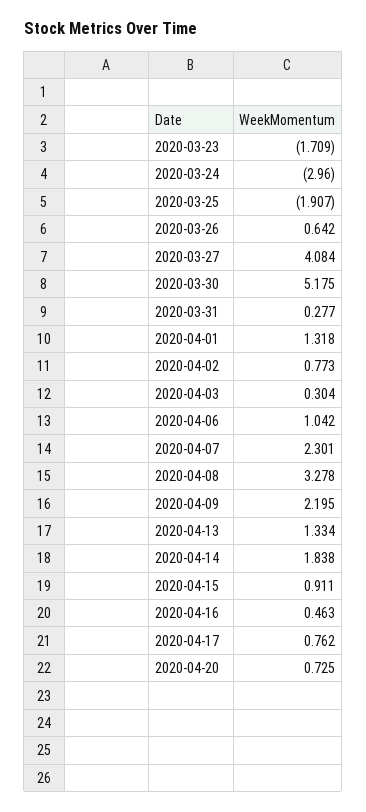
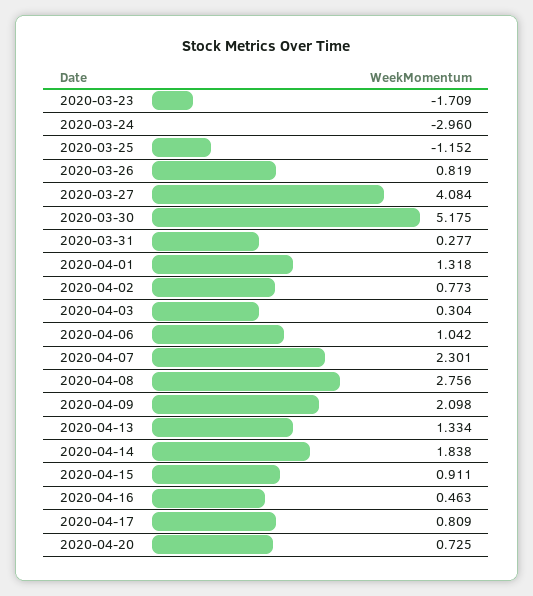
2020-03-25: -1.907 -> -1.152
2020-03-26: 0.642 -> 0.819
2020-04-08: 3.278 -> 2.756
2020-04-09: 2.195 -> 2.098
2020-04-17: 0.762 -> 0.809

